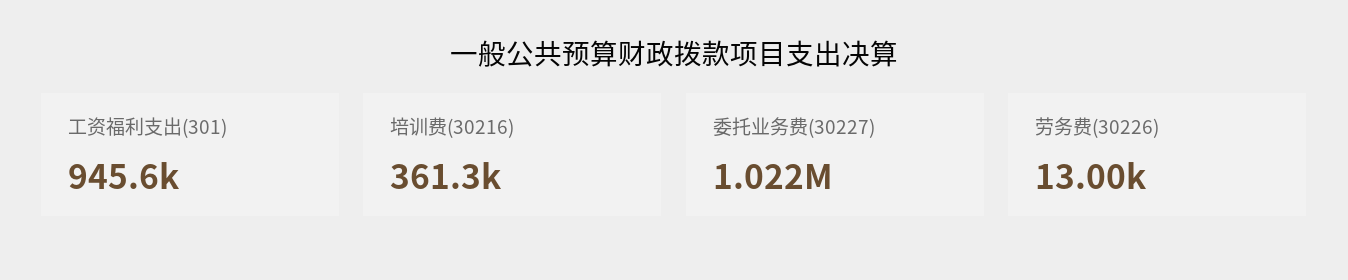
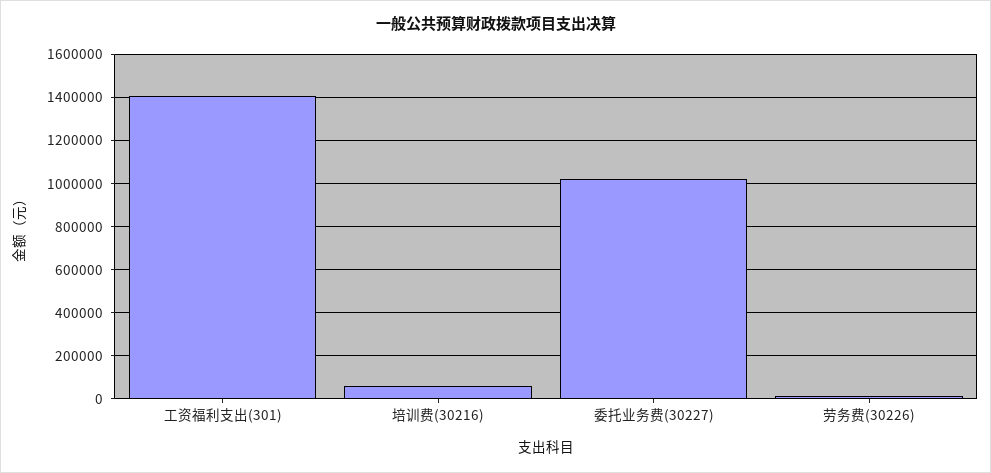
工资福利支出(301): 945600 -> 1400000
培训费(30216): 361300 -> 50000

